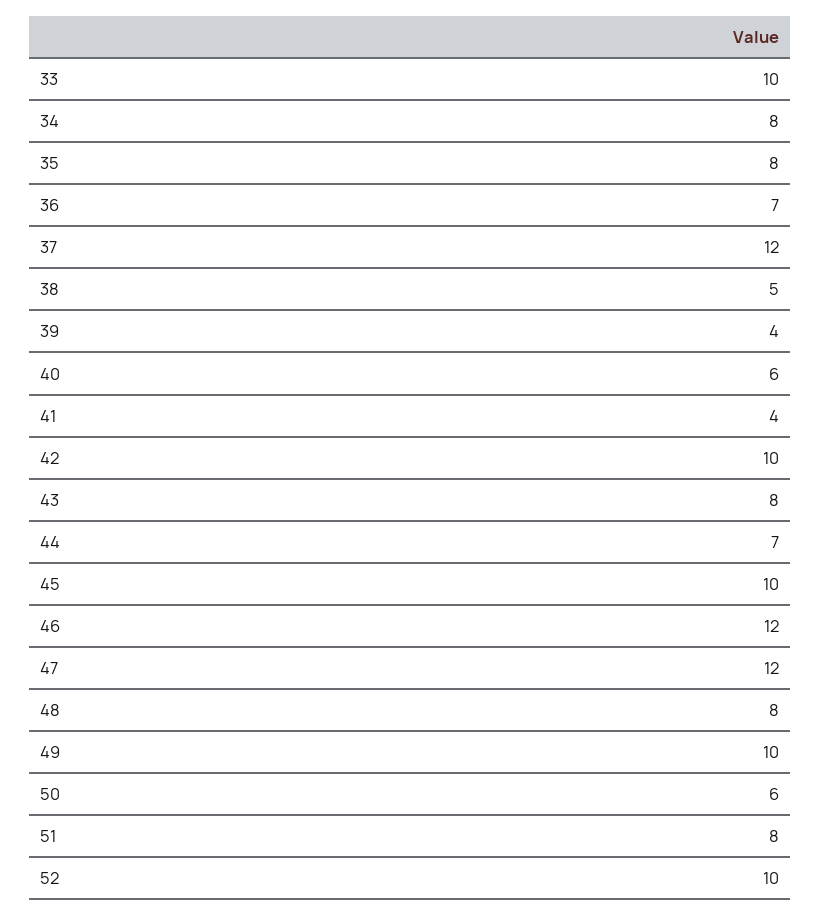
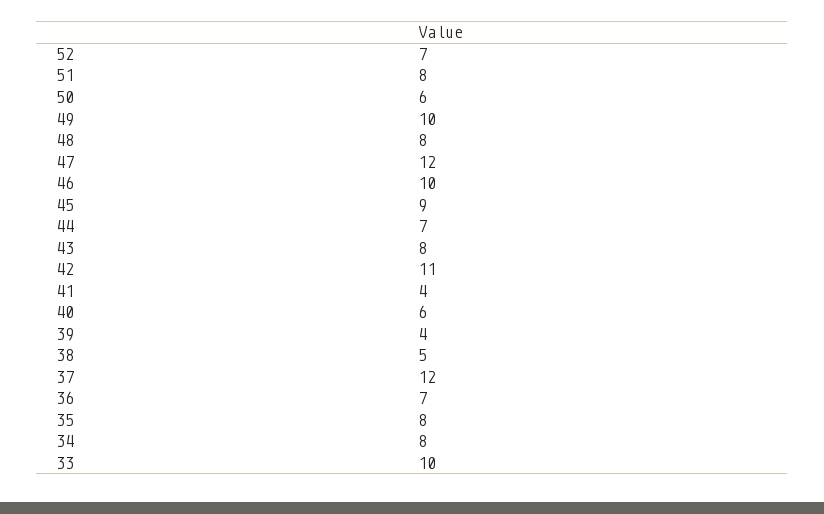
42: 10 -> 11
45: 10 -> 9
46: 12 -> 10
52: 10 -> 7

